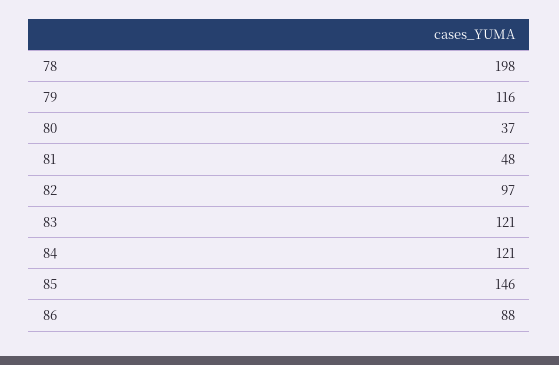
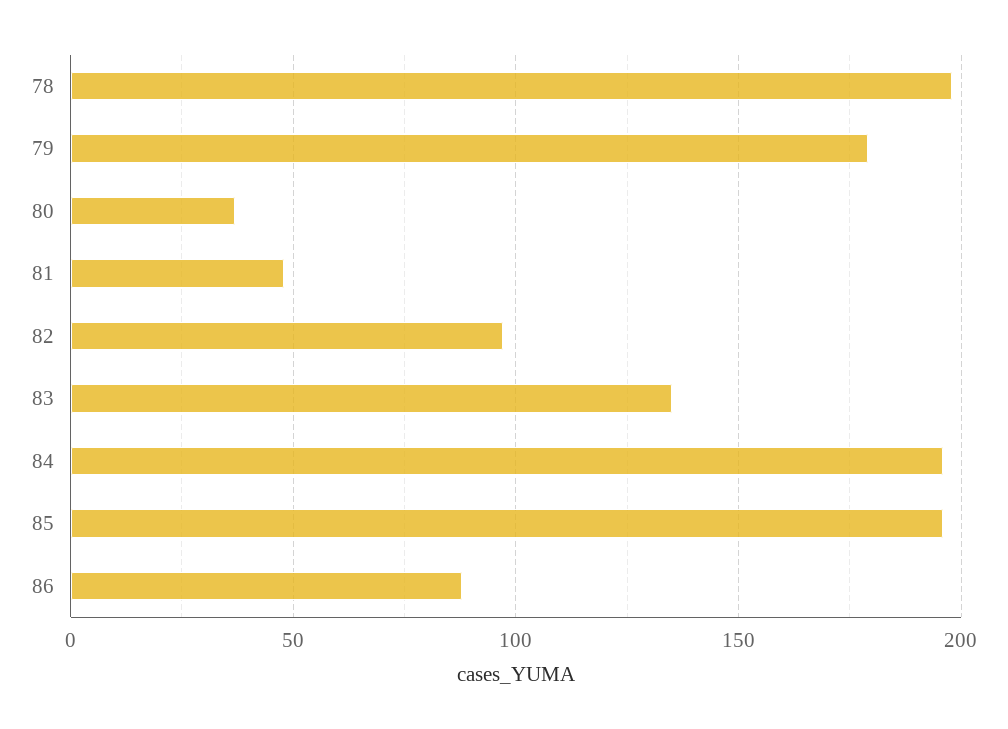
79: 116 -> 180
83: 121 -> 135
84: 121 -> 195
85: 146 -> 195

